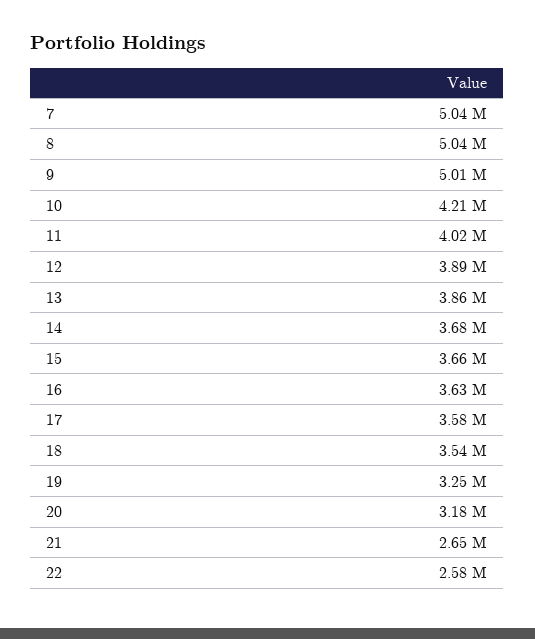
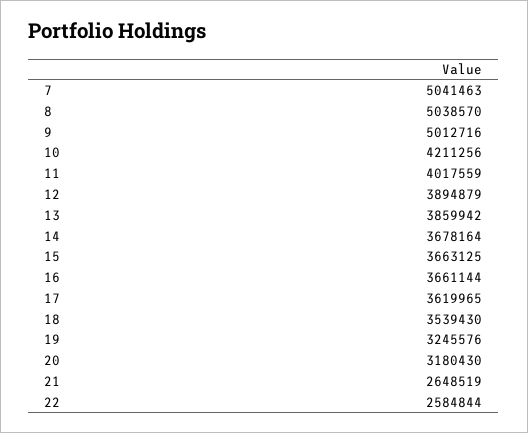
16: 3630000 -> 3661144
17: 3580000 -> 3619965

